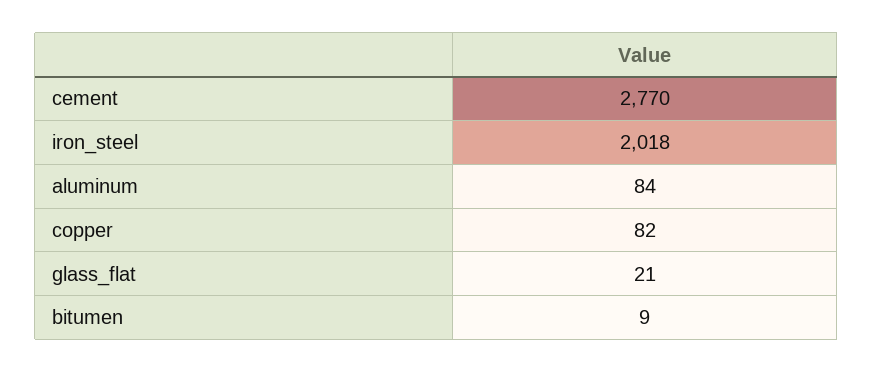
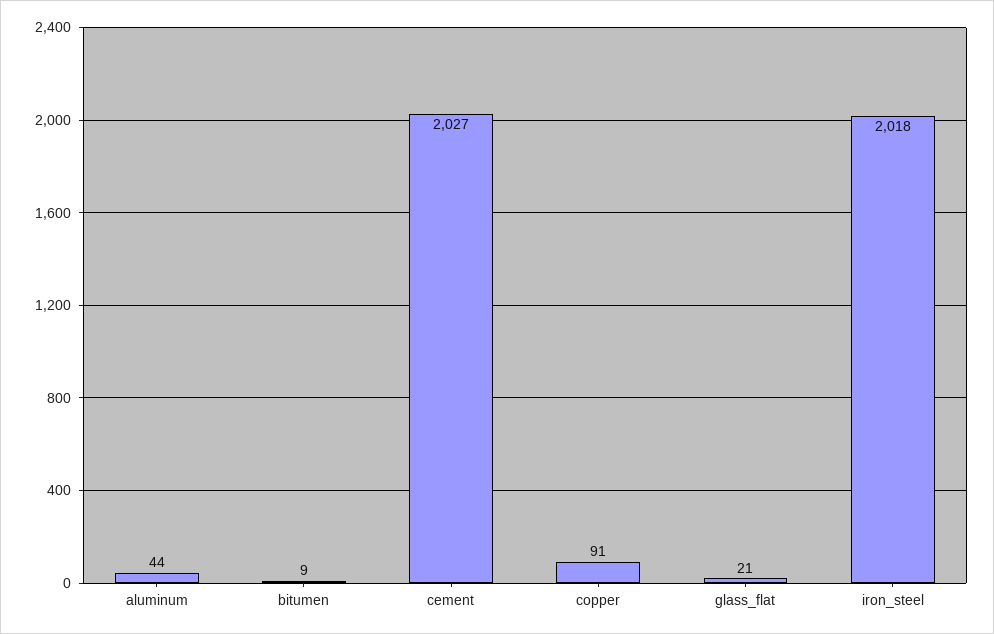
cement: 2770 -> 2027
aluminum: 84 -> 44
copper: 82 -> 91

